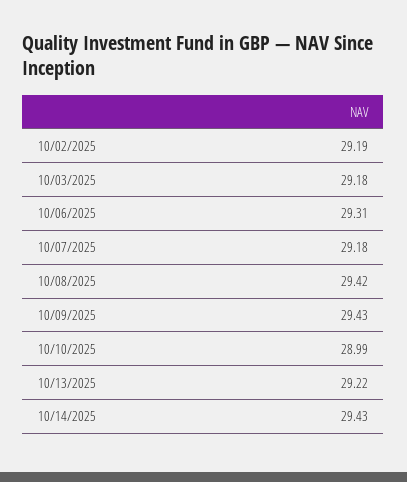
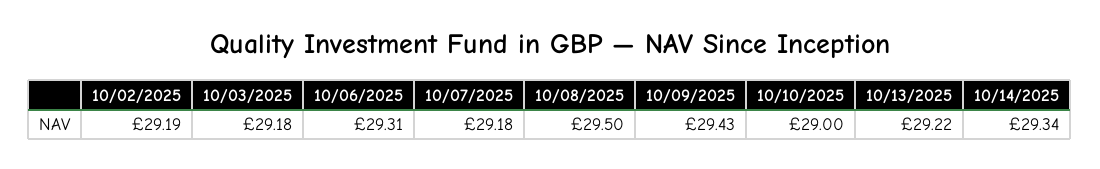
10/08/2025: 29.42 -> 29.5
10/10/2025: 28.99 -> 29
10/14/2025: 29.43 -> 29.34

